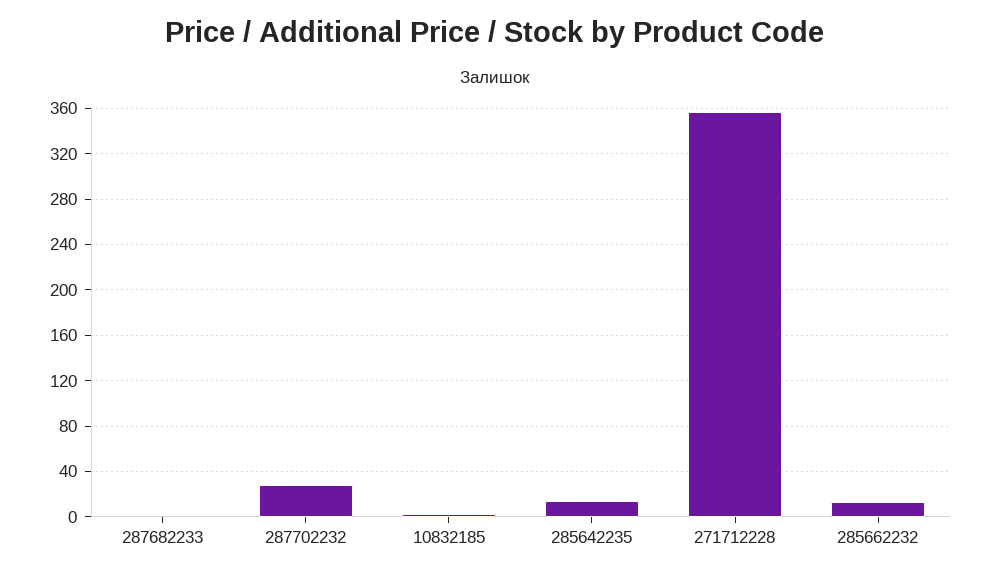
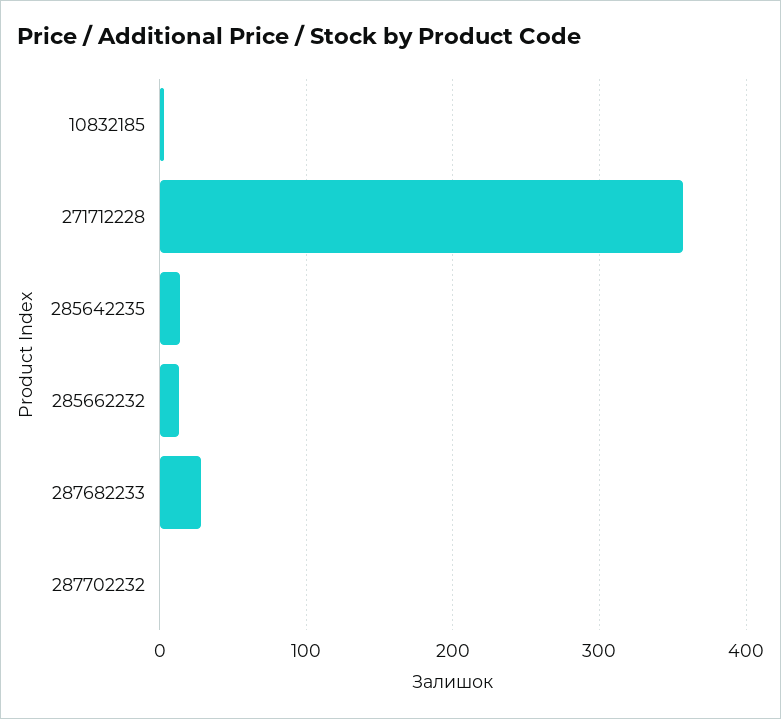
287682233: 0 -> 30
287702232: 30 -> 0

